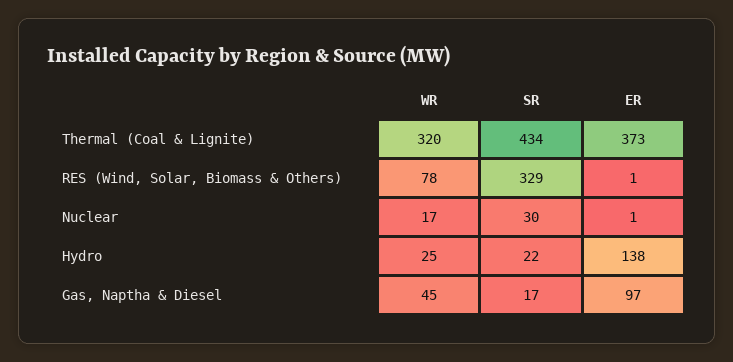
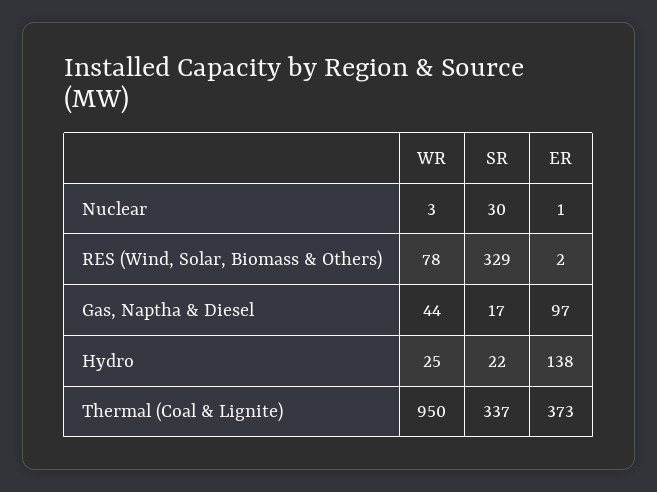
WR, Thermal (Coal & Lignite): 320 -> 950
SR, Thermal (Coal & Lignite): 434 -> 337
ER, RES (Wind, Solar, Biomass & Others): 1 -> 2
WR, Nuclear: 17 -> 3
WR, Gas, Naptha & Diesel: 45 -> 44

